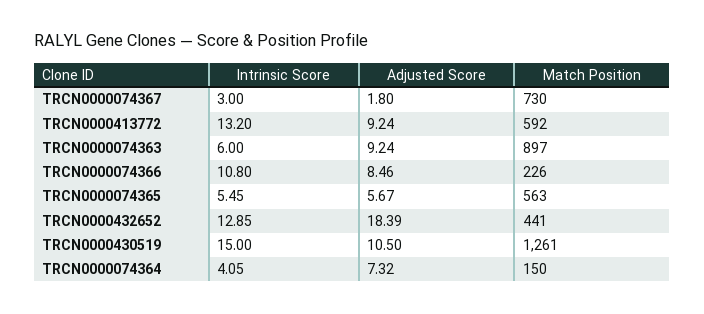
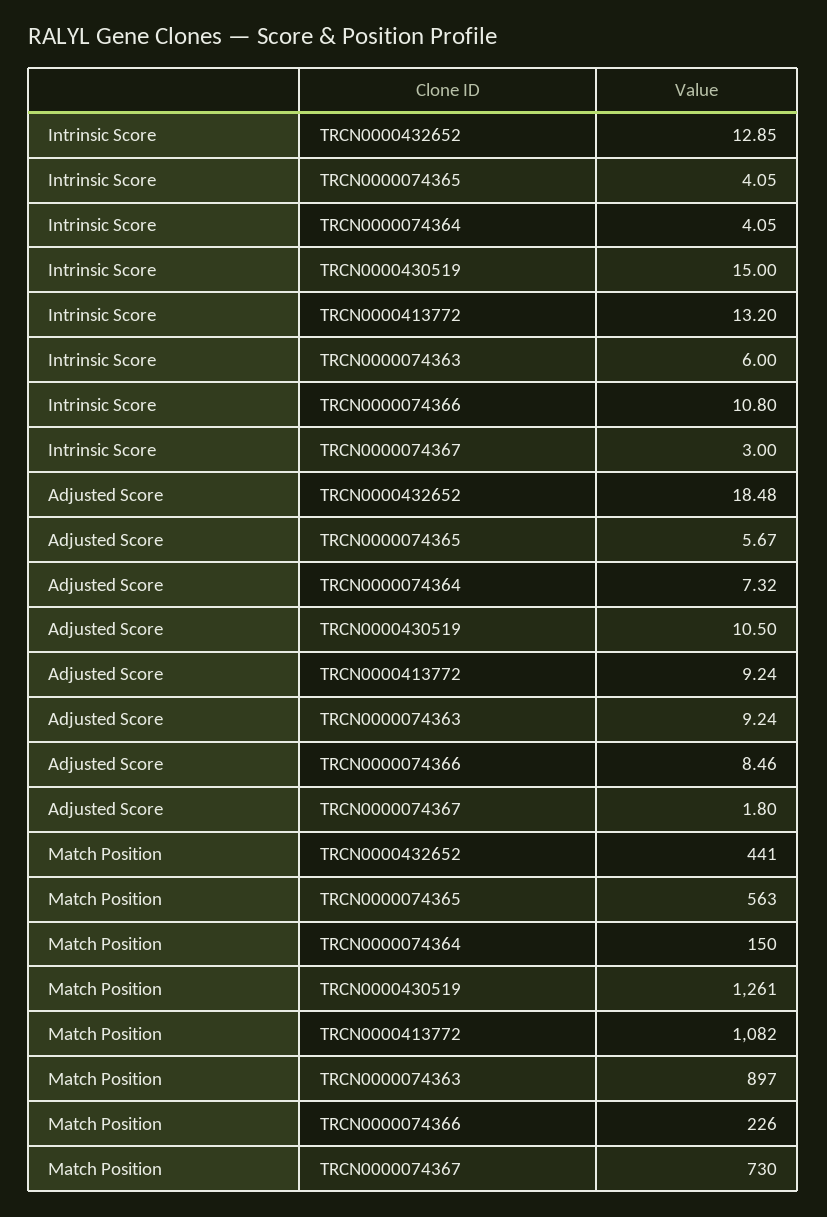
Match Position, TRCN0000413772: 592 -> 1082
Intrinsic Score, TRCN0000074365: 5.45 -> 4.05
Adjusted Score, TRCN0000432652: 18.39 -> 18.48

